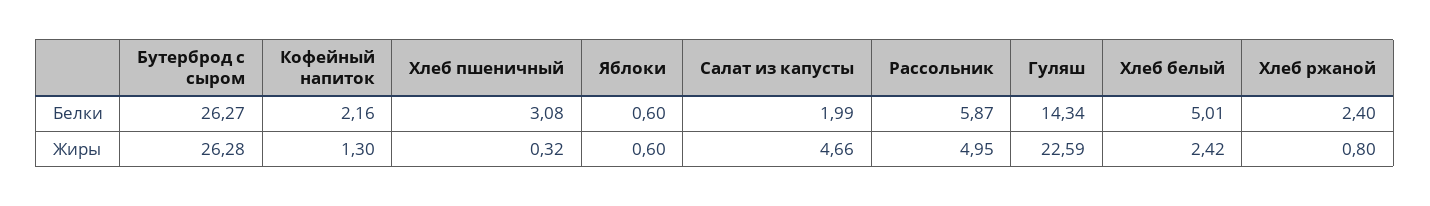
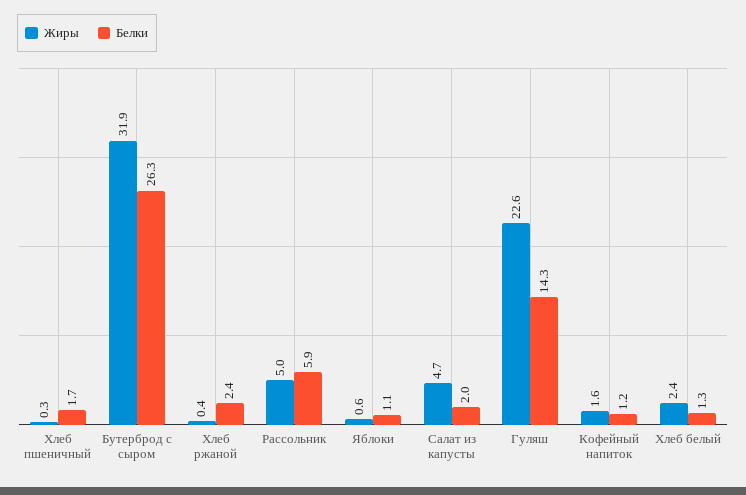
Белки, Кофейный напиток: 2.16 -> 1.2
Белки, Хлеб пшеничный: 3.08 -> 1.7
Белки, Яблоки: 0.6 -> 1.1
Белки, Хлеб белый: 5.01 -> 1.3
Жиры, Бутерброд с сыром: 26.28 -> 31.9
Жиры, Кофейный напиток: 1.3 -> 1.6
Жиры, Хлеб ржаной: 0.8 -> 0.4

